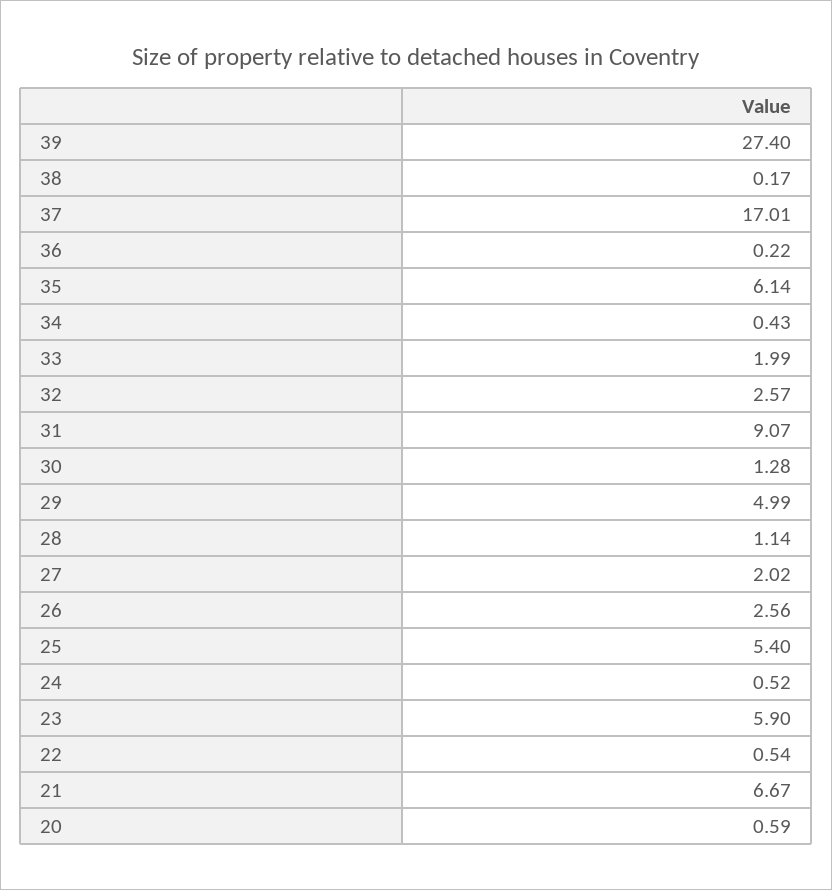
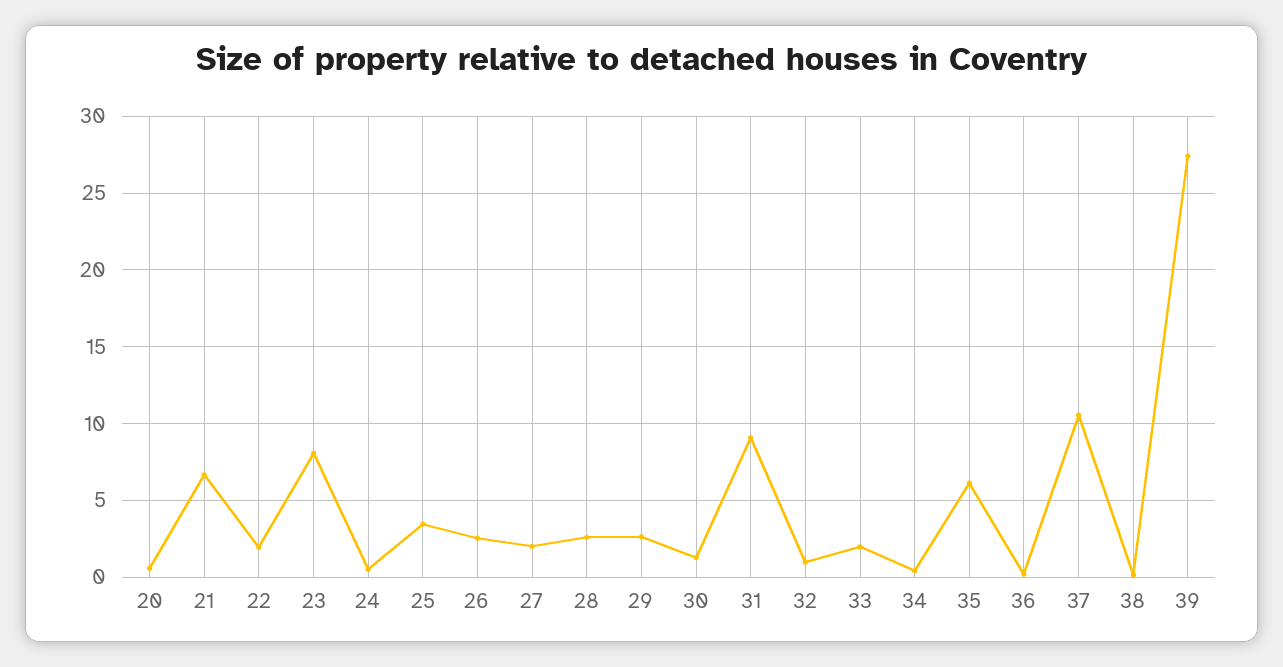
37: 17.01 -> 10.5
32: 2.57 -> 1
29: 4.99 -> 2.5
28: 1.14 -> 2.5
25: 5.4 -> 3.5
23: 5.9 -> 8
22: 0.54 -> 2

